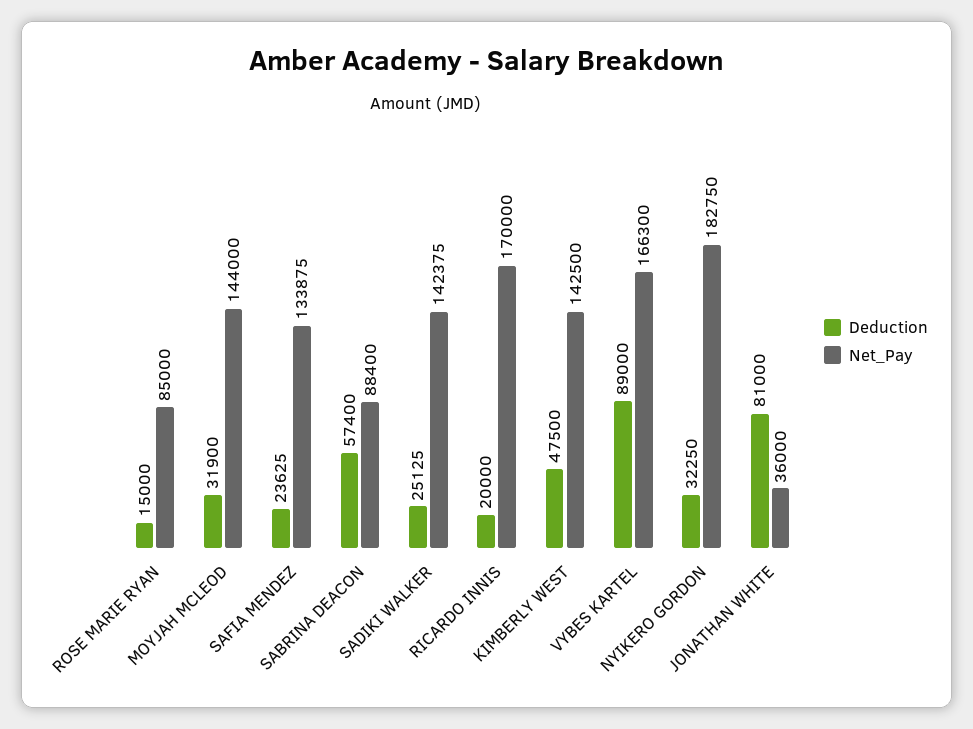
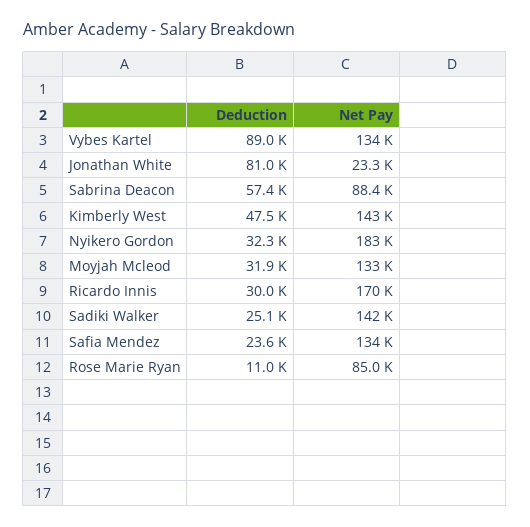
Deduction, ROSE MARIE RYAN: 15000 -> 11000
Net_Pay, MOYJAH MCLEOD: 144000 -> 133000
Deduction, RICARDO INNIS: 20000 -> 30000
Net_Pay, VYBES KARTEL: 166300 -> 134000
Net_Pay, JONATHAN WHITE: 36000 -> 23300

